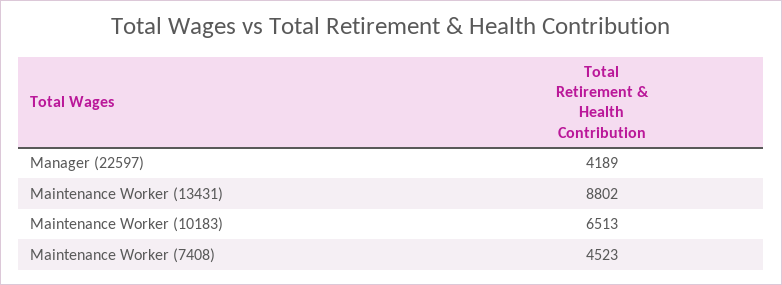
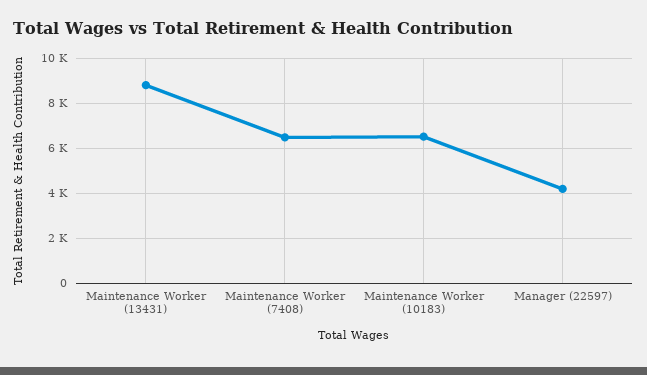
Maintenance Worker (7408): 4523 -> 6500

